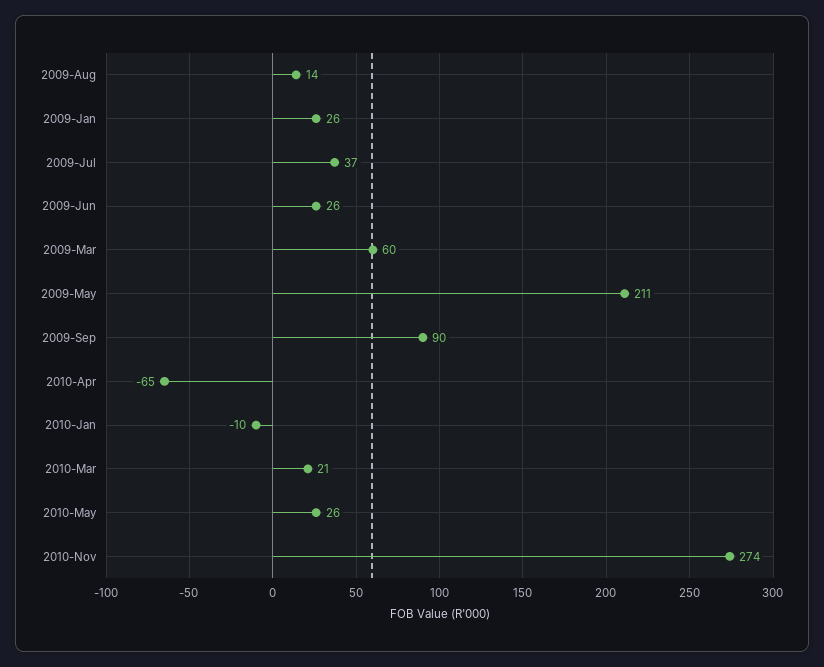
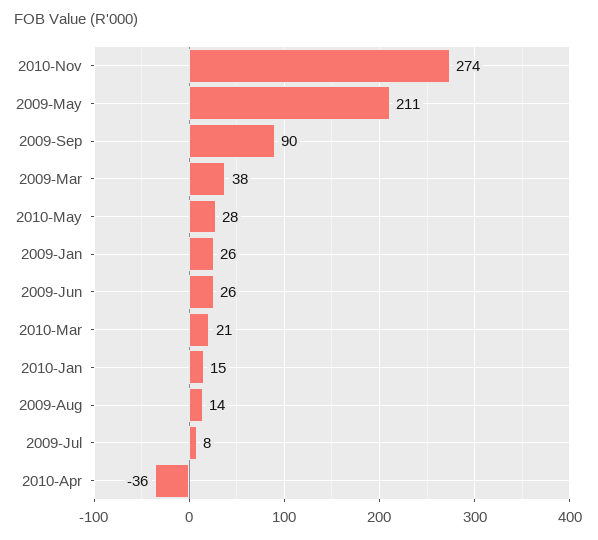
2009-Jul: 37 -> 8
2009-Mar: 60 -> 38
2010-Apr: -65 -> -36
2010-Jan: -10 -> 15
2010-May: 26 -> 28

